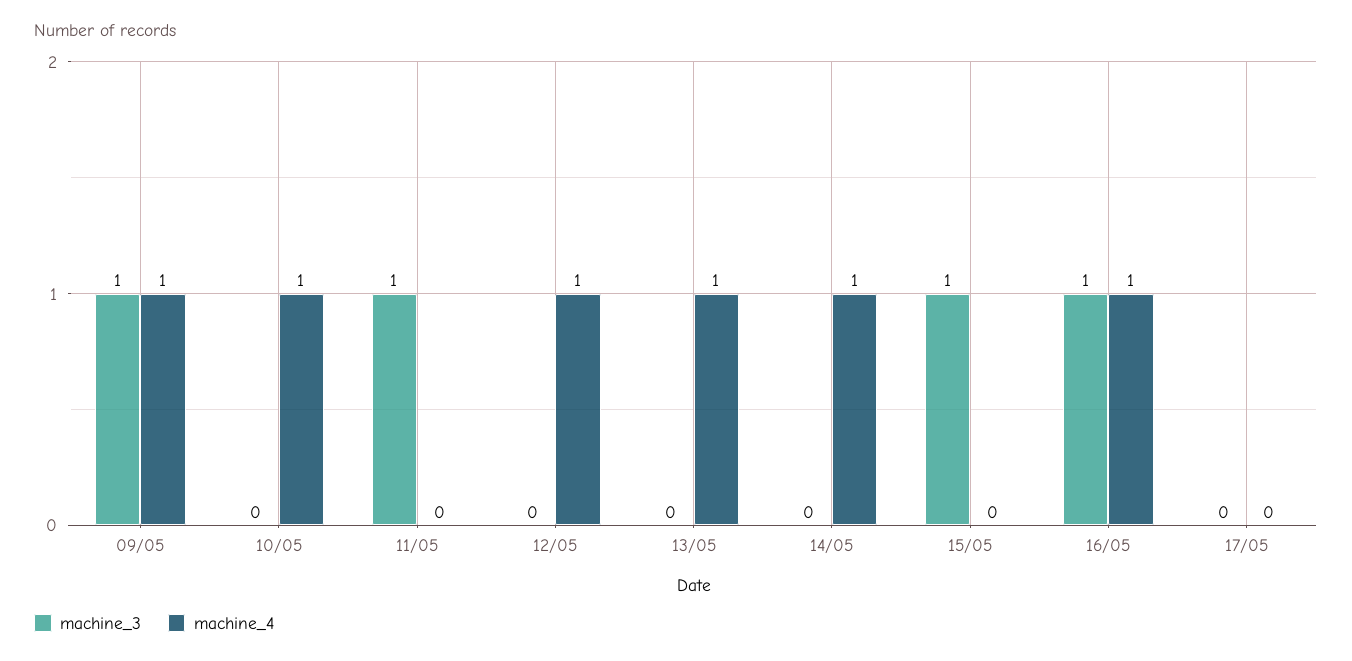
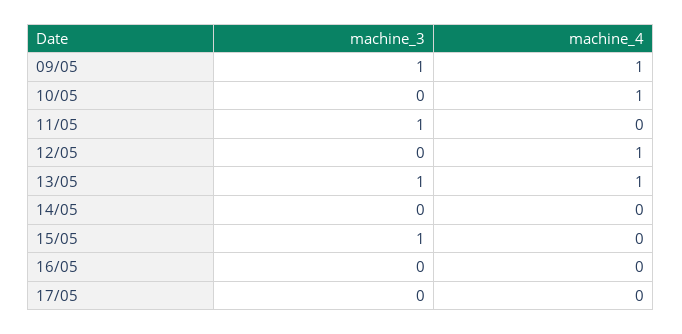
machine_3, 13/05: 0 -> 1
machine_4, 14/05: 1 -> 0
machine_3, 16/05: 1 -> 0
machine_4, 16/05: 1 -> 0

